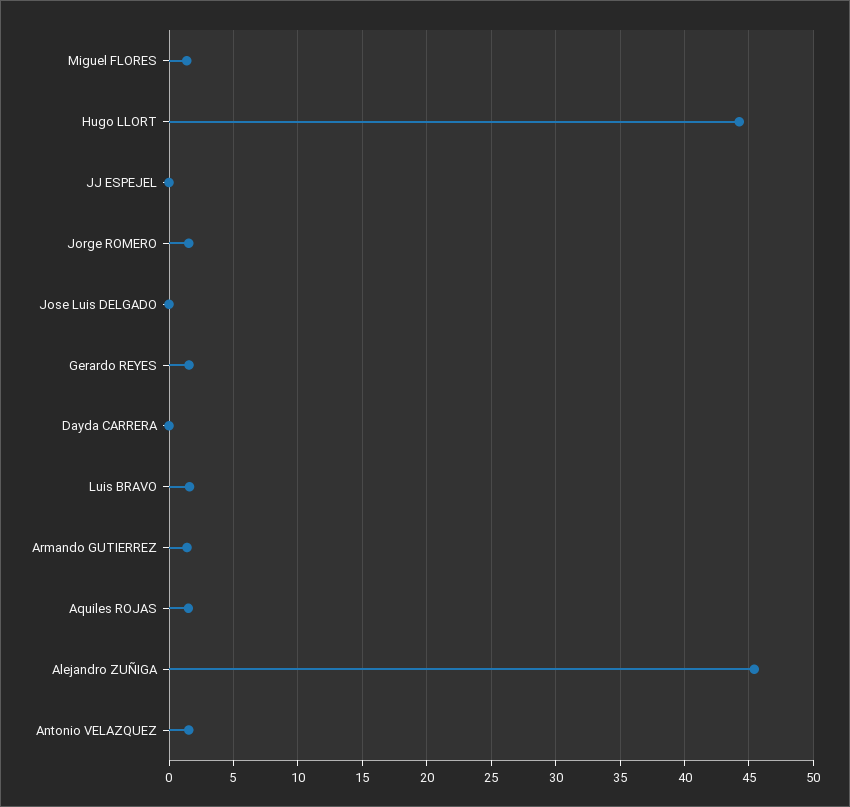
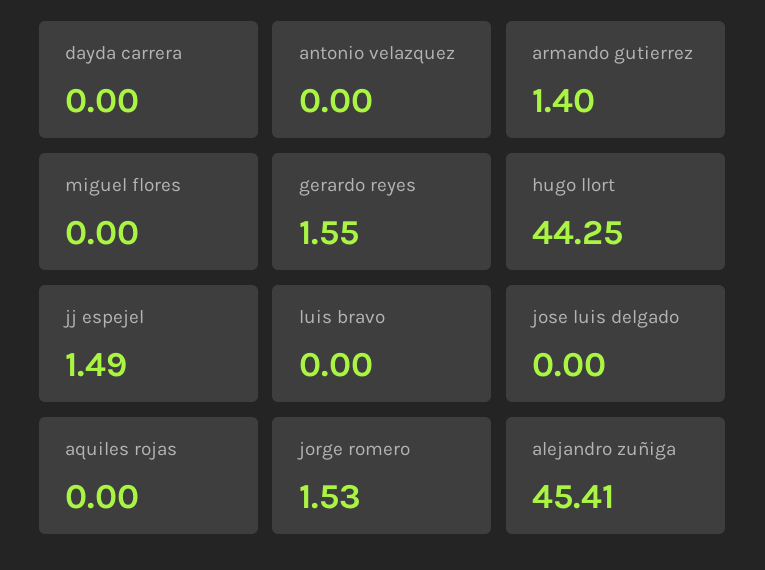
Miguel FLORES: 1.5 -> 0
JJ ESPEJEL: 0 -> 1.49
Luis BRAVO: 1.5 -> 0
Aquiles ROJAS: 1.5 -> 0
Antonio VELAZQUEZ: 1.5 -> 0

